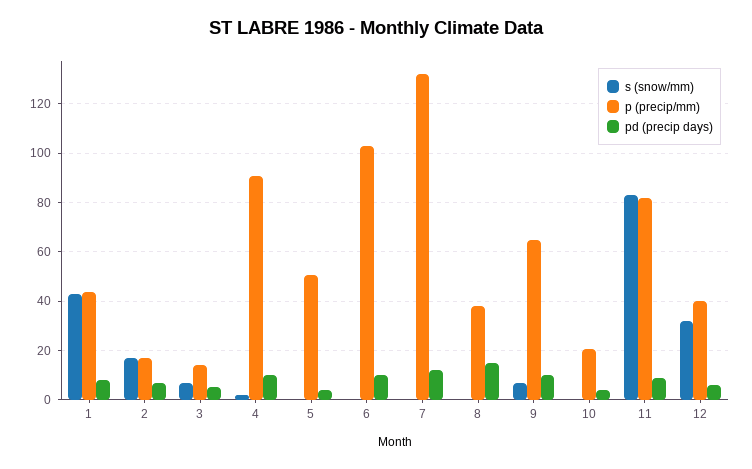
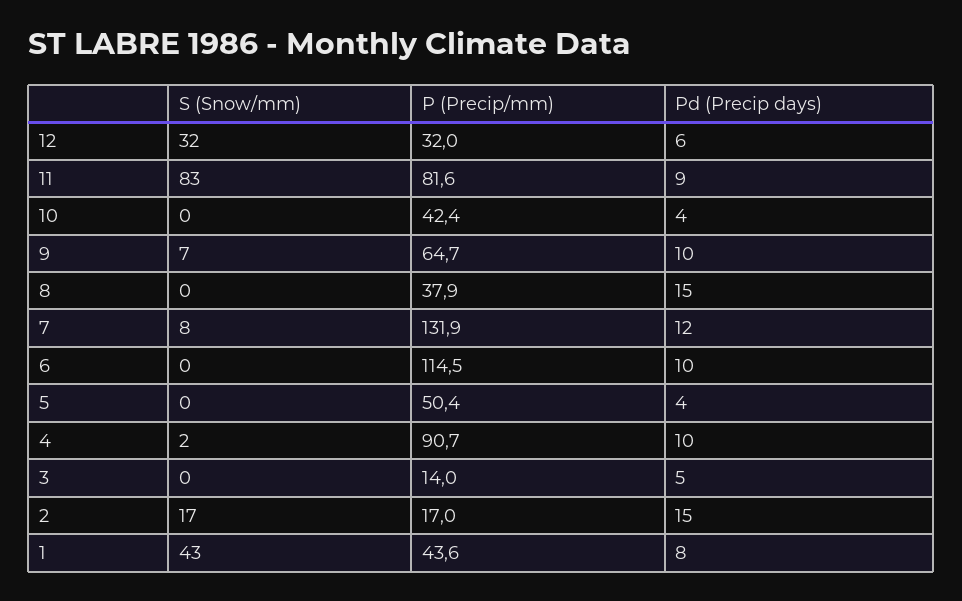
pd (precip days), 2: 7.5 -> 15
s (snow/mm), 3: 7.5 -> 0
p (precip/mm), 6: 102.5 -> 114.5
s (snow/mm), 7: 0 -> 8
p (precip/mm), 10: 20 -> 42.4
p (precip/mm), 12: 40 -> 32

